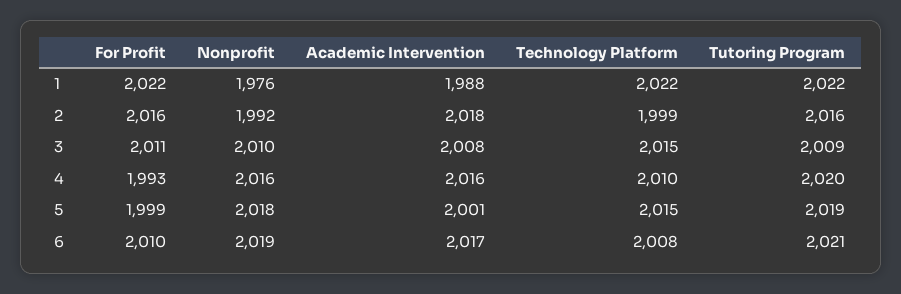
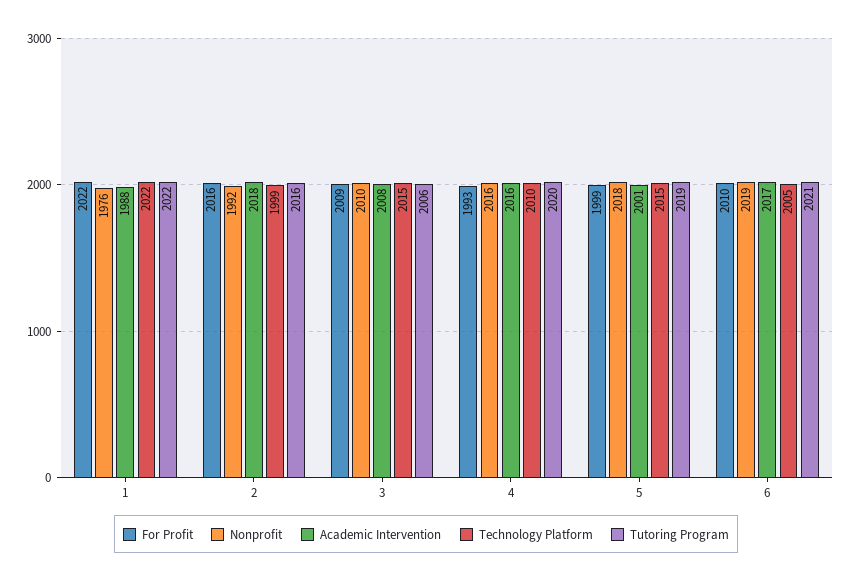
For Profit, 3: 2011 -> 2009
Tutoring Program, 3: 2009 -> 2006
Technology Platform, 6: 2008 -> 2005

